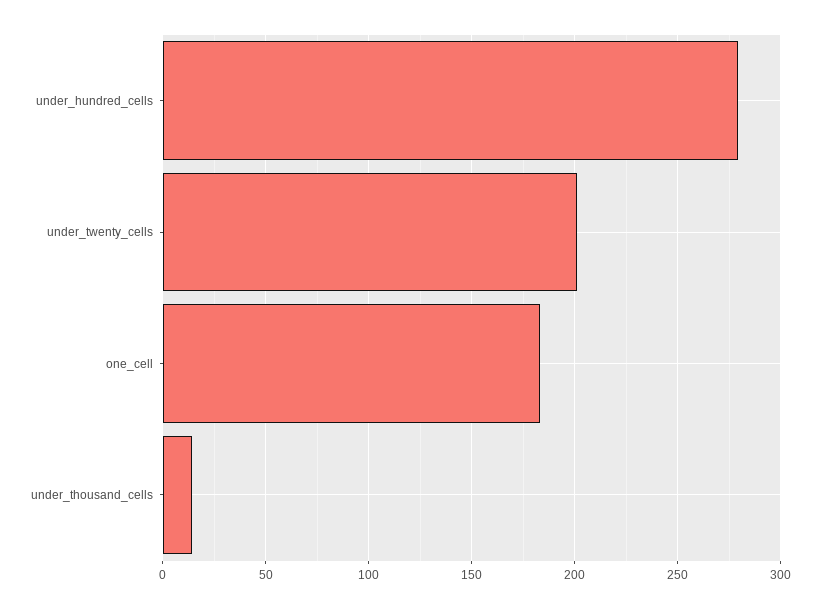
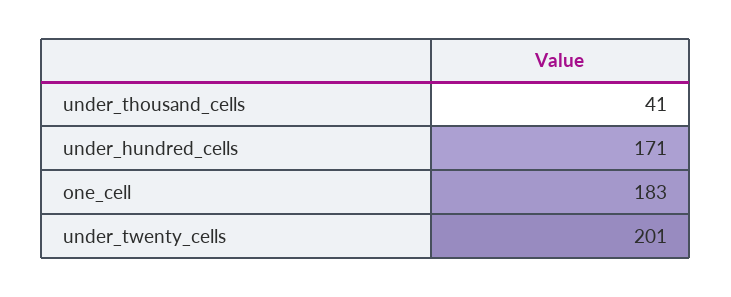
under_hundred_cells: 280 -> 171
under_thousand_cells: 15 -> 41

